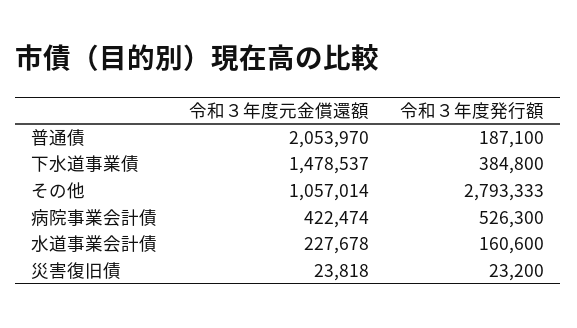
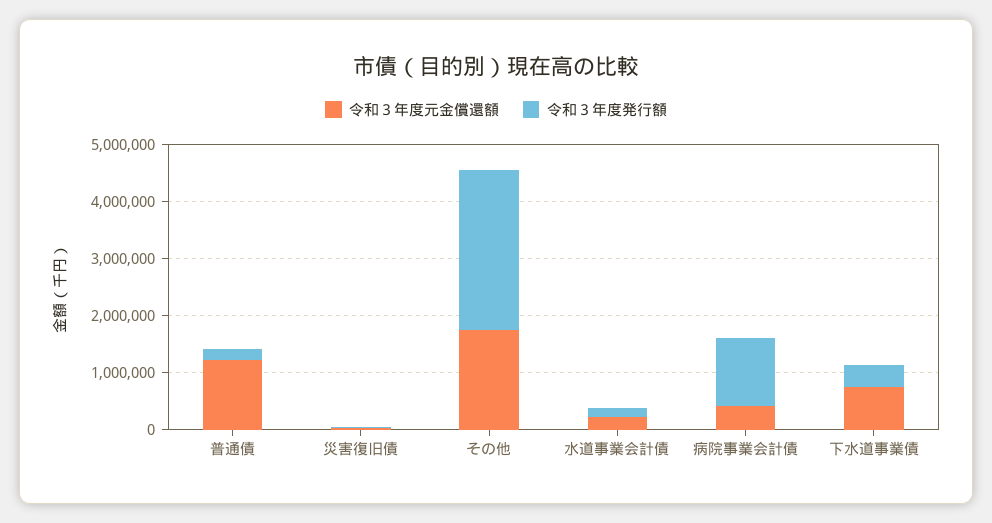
令和３年度元金償還額, 普通債: 2053970 -> 1200000
令和３年度元金償還額, 下水道事業債: 1478537 -> 800000
令和３年度元金償還額, その他: 1057014 -> 1800000
令和３年度発行額, 病院事業会計債: 526300 -> 1200000

